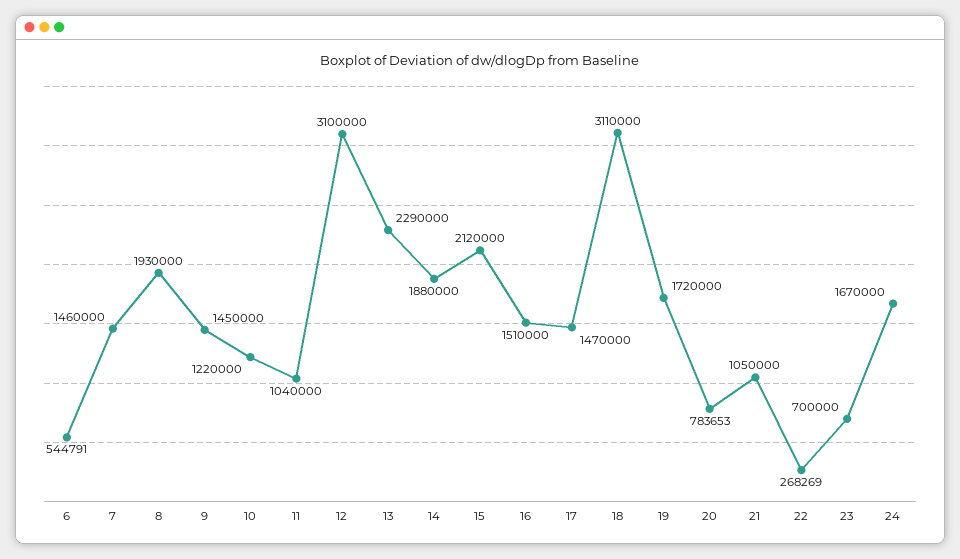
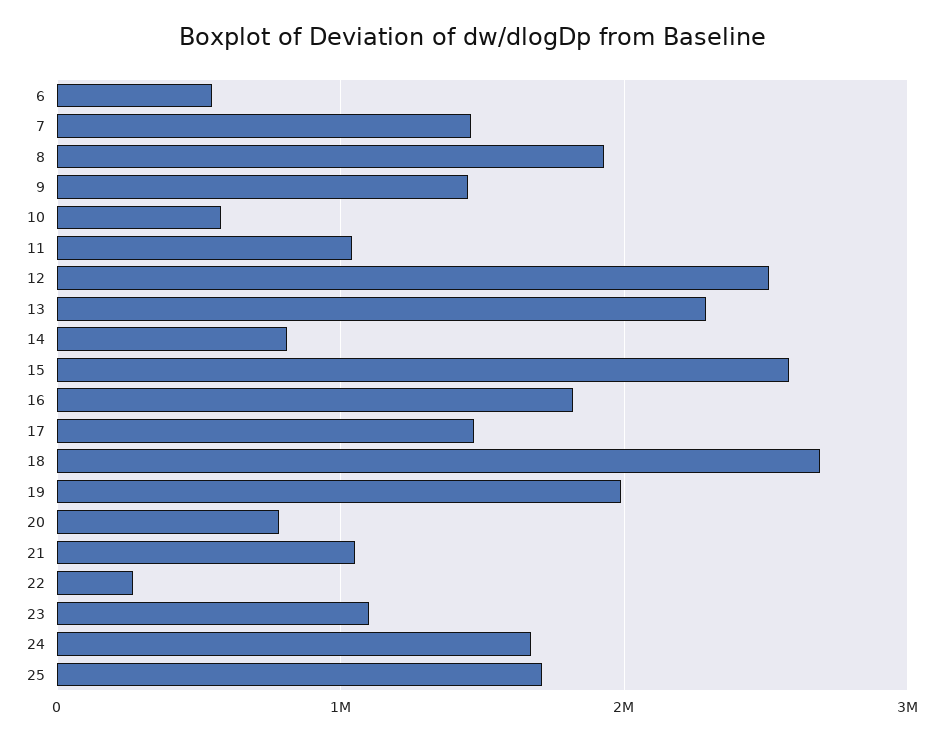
10: 1220000 -> 600000
12: 3100000 -> 2500000
14: 1880000 -> 800000
15: 2120000 -> 2600000
16: 1510000 -> 1800000
18: 3110000 -> 2700000
19: 1720000 -> 2000000
23: 700000 -> 1100000
25: none -> 1700000

